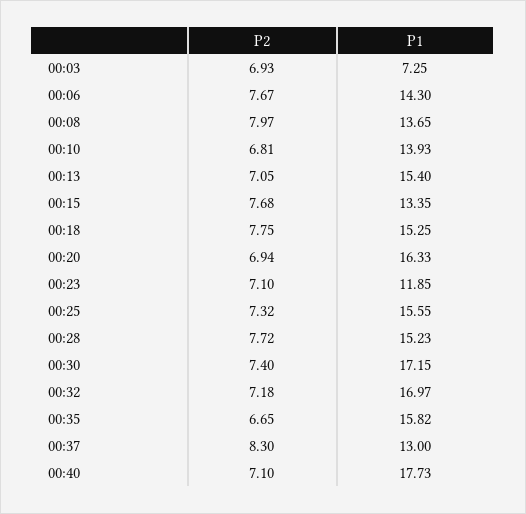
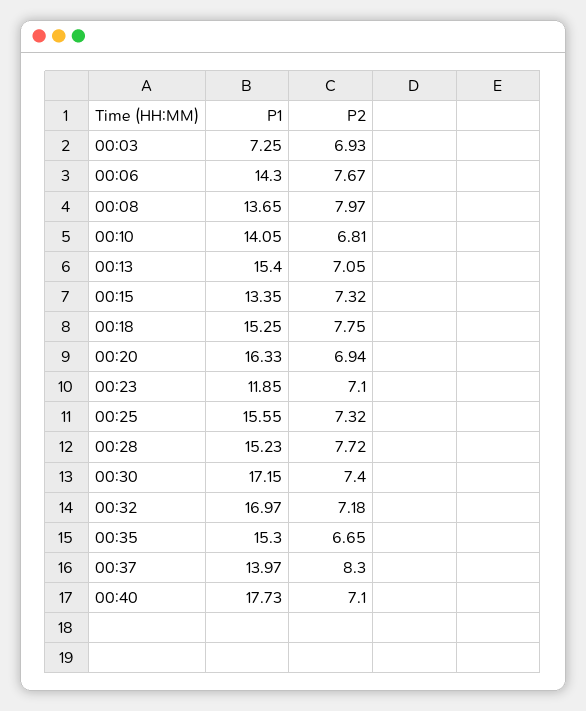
P1, 00:10: 13.93 -> 14.05
P2, 00:15: 7.68 -> 7.32
P1, 00:35: 15.82 -> 15.3
P1, 00:37: 13 -> 13.97

